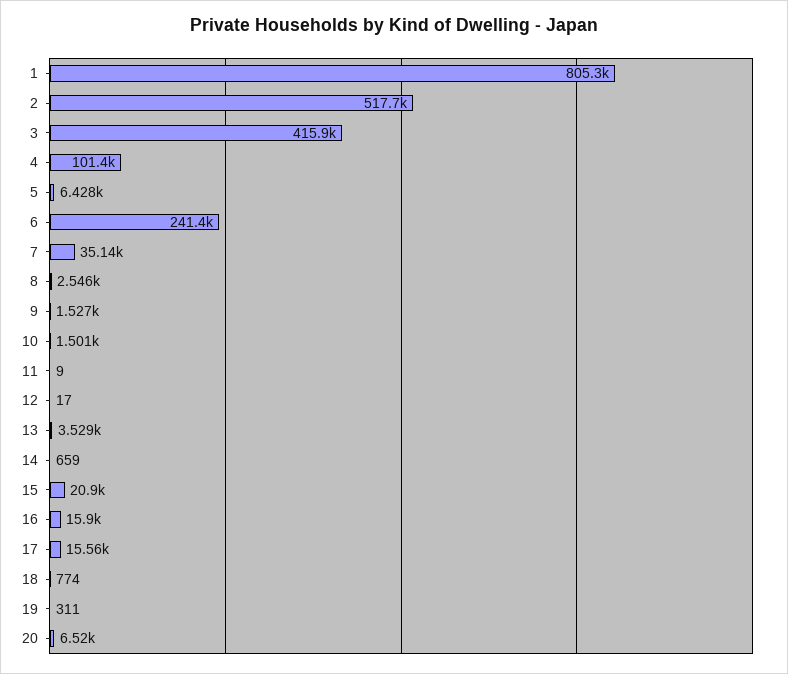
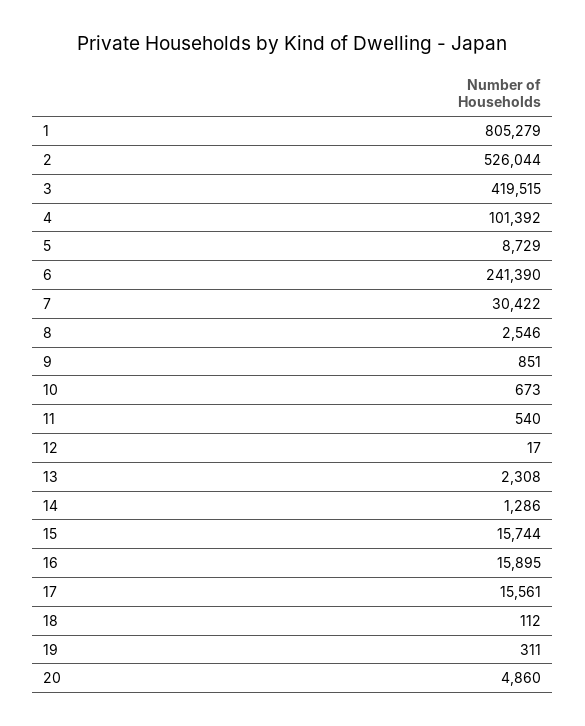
2: 517700 -> 526044
3: 415900 -> 419515
5: 6428 -> 8729
7: 35140 -> 30422
9: 1527 -> 851
10: 1501 -> 673
11: 9 -> 540
13: 3529 -> 2308
14: 659 -> 1286
15: 20900 -> 15744
18: 774 -> 112
20: 6520 -> 4860

